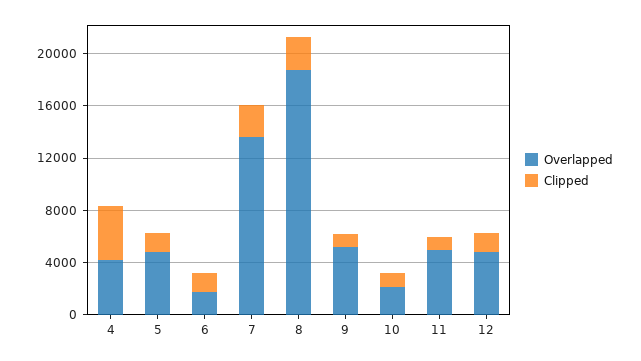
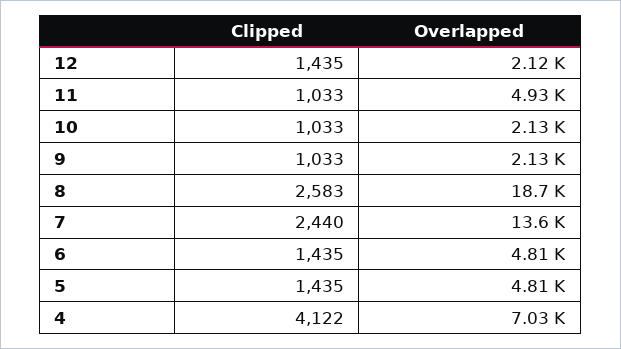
Overlapped, 4: 4000 -> 7030
Overlapped, 6: 2000 -> 4810
Overlapped, 9: 5000 -> 2130
Overlapped, 12: 5000 -> 2120

